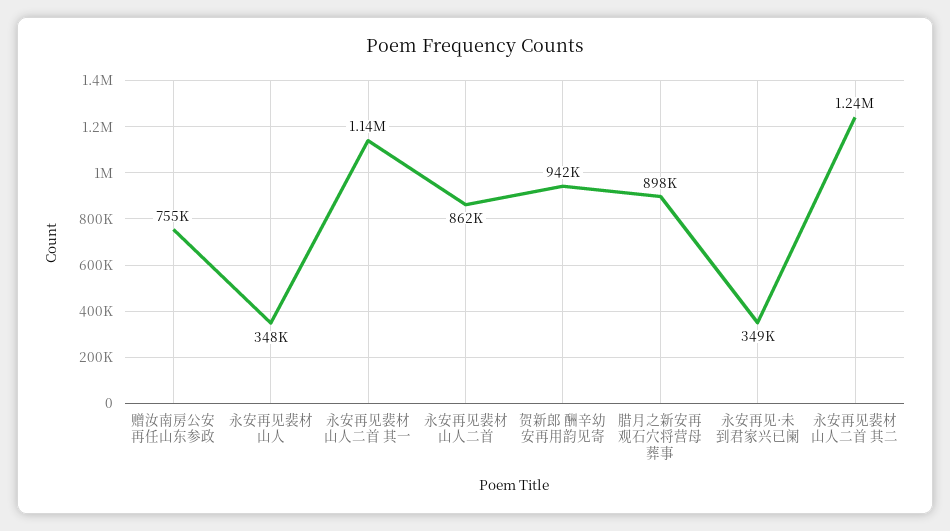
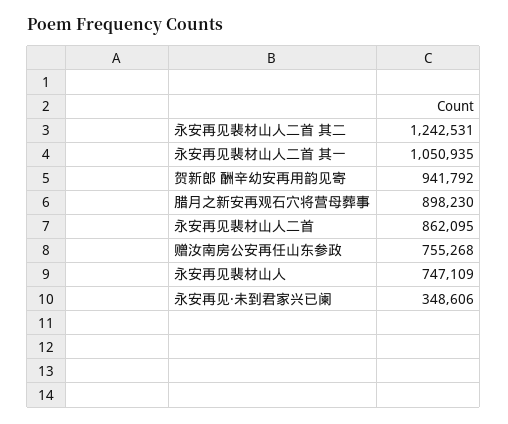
永安再见裴材山人: 348000 -> 747109
永安再见裴材山人二首 其一: 1140000 -> 1050935

